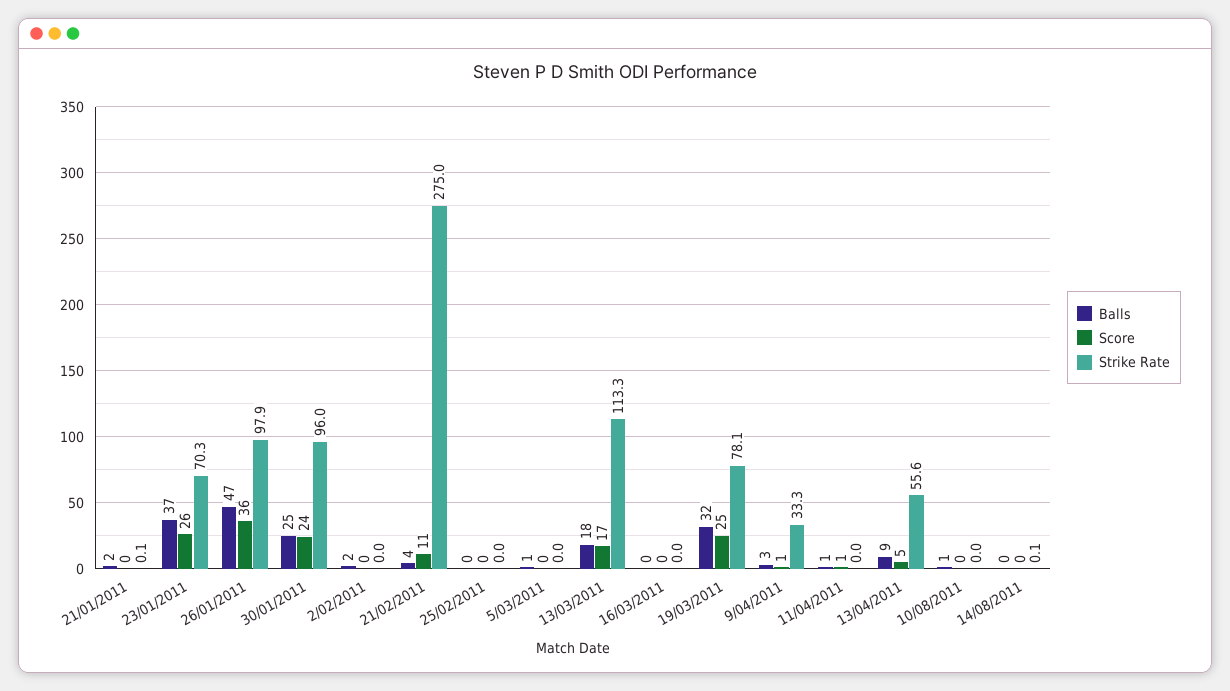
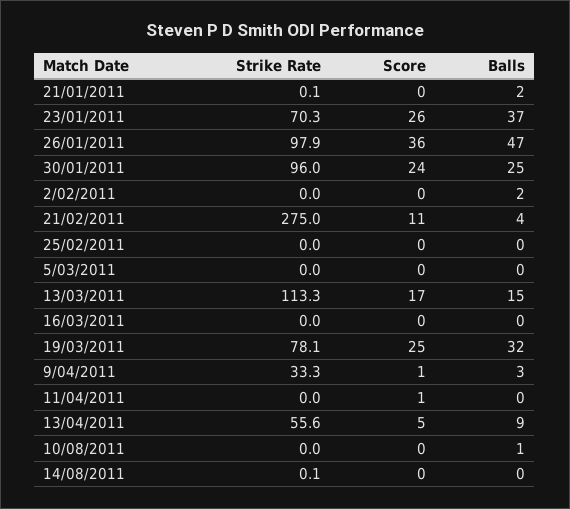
Balls, 5/03/2011: 1 -> 0
Balls, 13/03/2011: 18 -> 15
Balls, 11/04/2011: 1 -> 0

